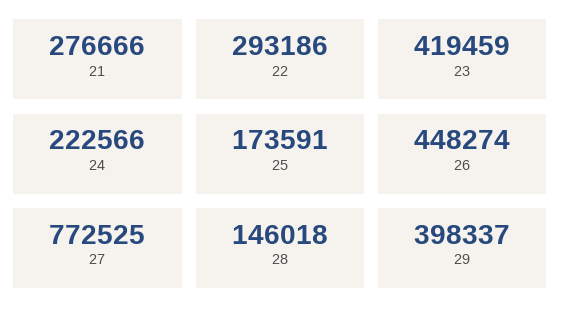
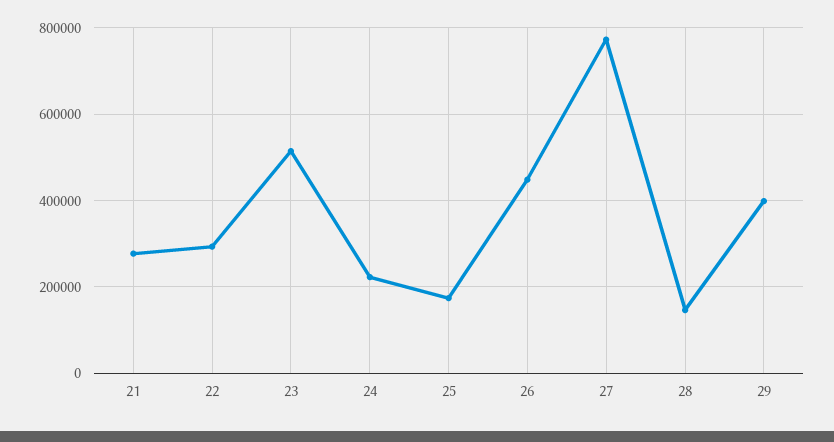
23: 419459 -> 520000

